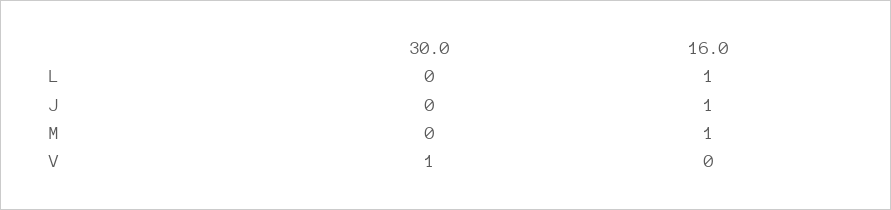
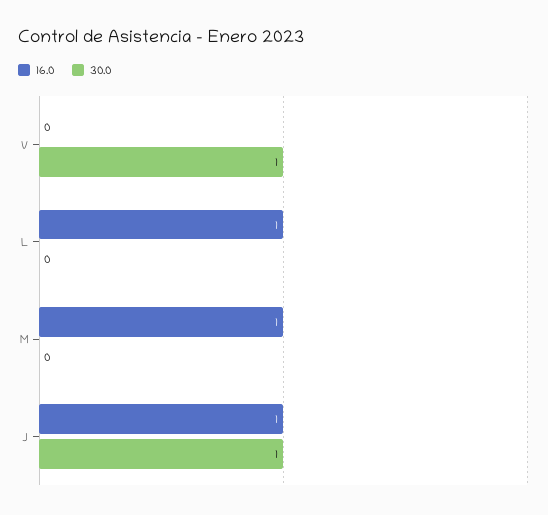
30.0, J: 0 -> 1

